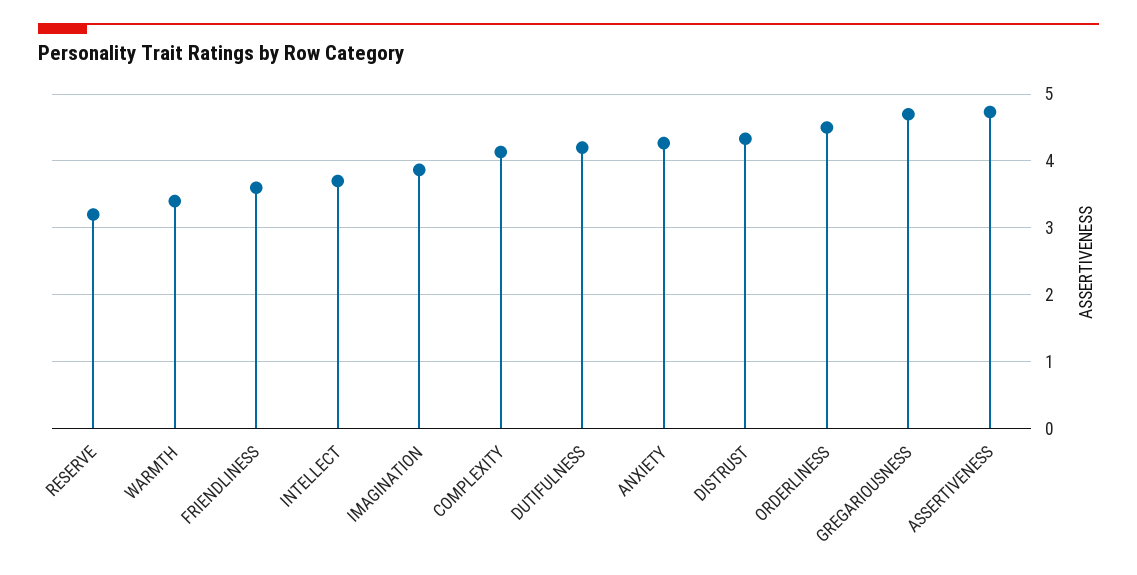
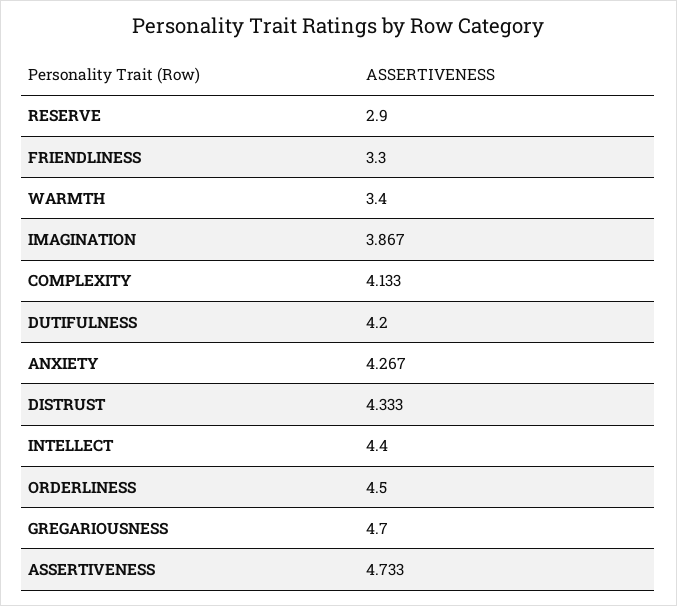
RESERVE: 3.2 -> 2.9
FRIENDLINESS: 3.6 -> 3.3
INTELLECT: 3.7 -> 4.4

